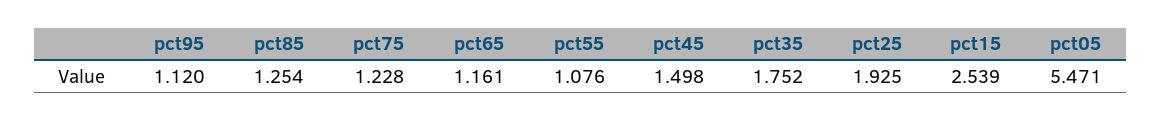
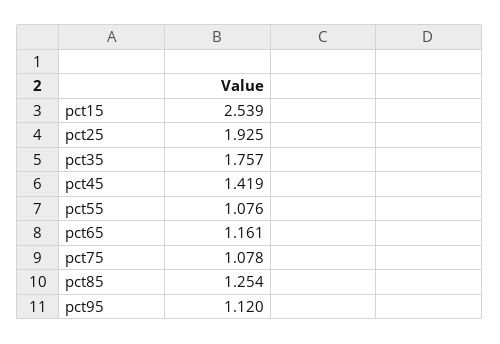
pct75: 1.228 -> 1.078
pct45: 1.498 -> 1.419
pct35: 1.752 -> 1.757
pct05: 5.471 -> none

